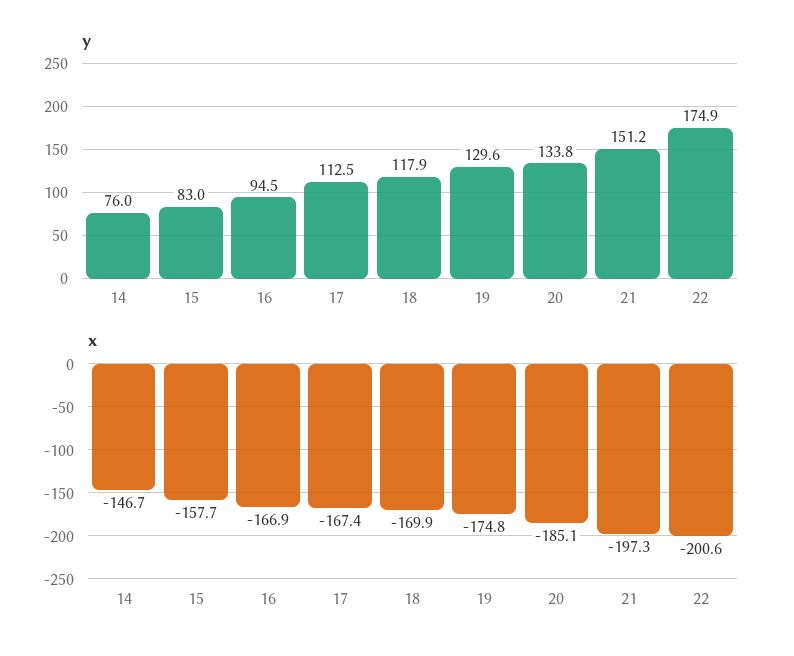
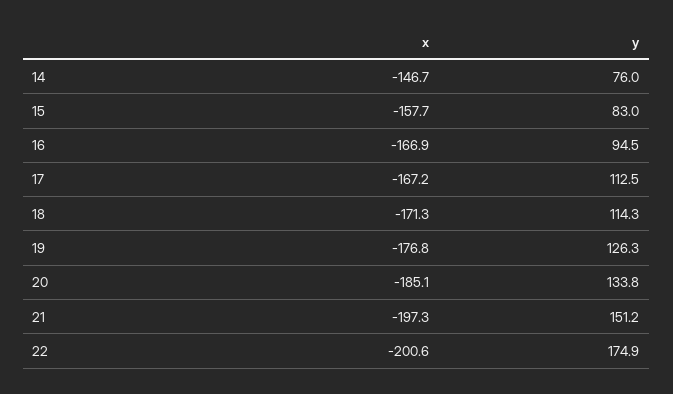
y, 18: 117.9 -> 114.3
y, 19: 129.6 -> 126.3
x, 17: -167.4 -> -167.2
x, 18: -169.9 -> -171.3
x, 19: -174.8 -> -176.8

